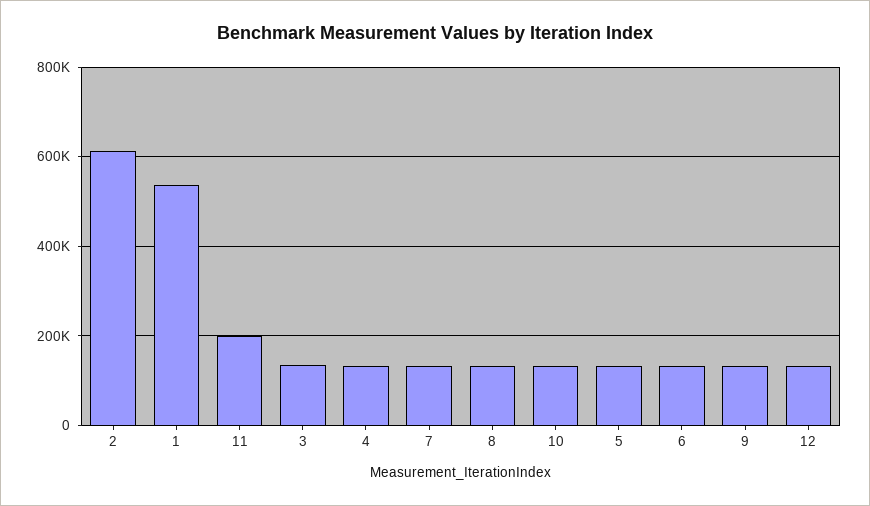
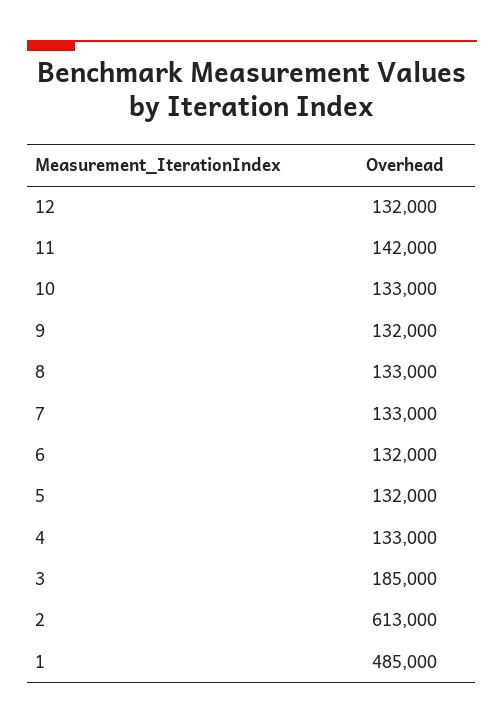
1: 540000 -> 485000
11: 200000 -> 142000
3: 140000 -> 185000

